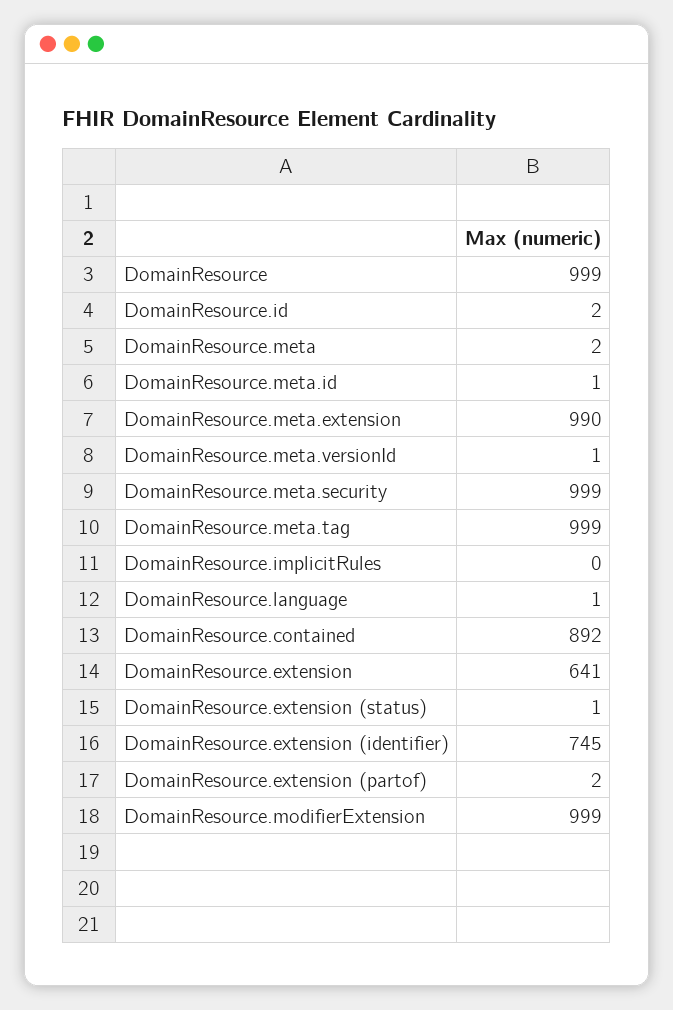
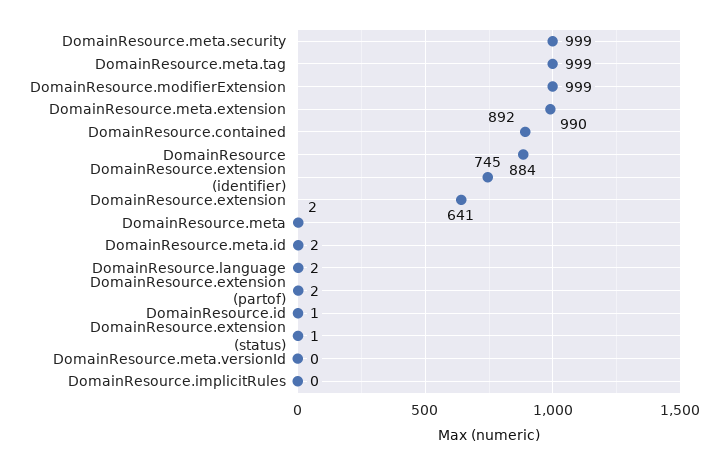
DomainResource: 999 -> 884
DomainResource.id: 2 -> 1
DomainResource.meta.id: 1 -> 2
DomainResource.meta.versionId: 1 -> 0
DomainResource.language: 1 -> 2

